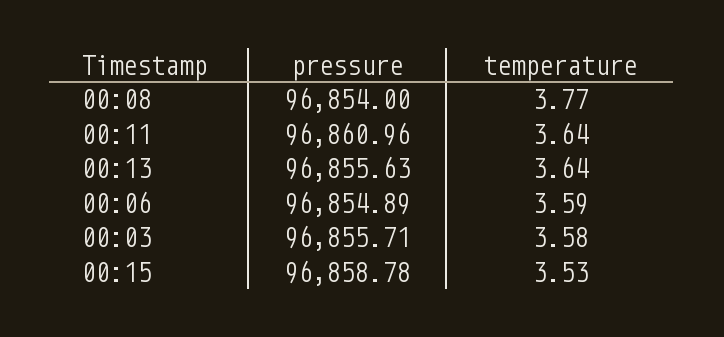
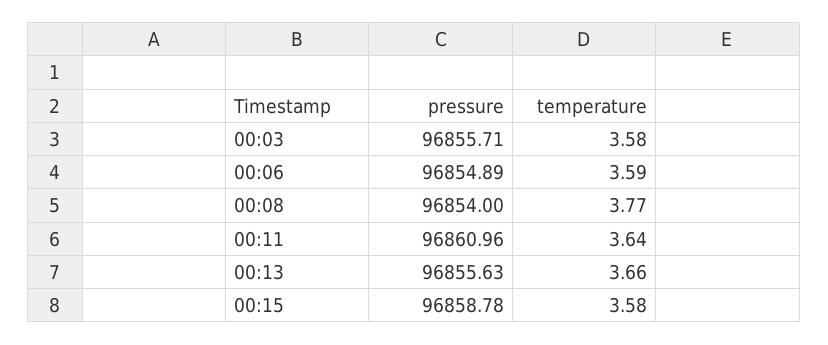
temperature, 00:13: 3.64 -> 3.66
temperature, 00:15: 3.53 -> 3.58

